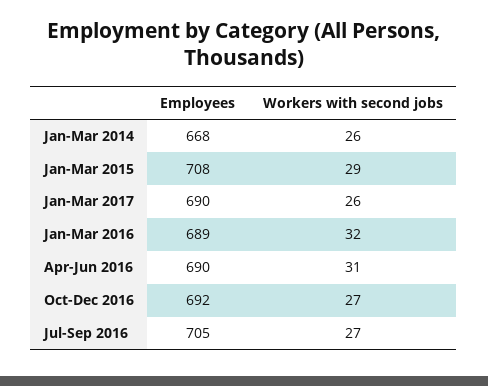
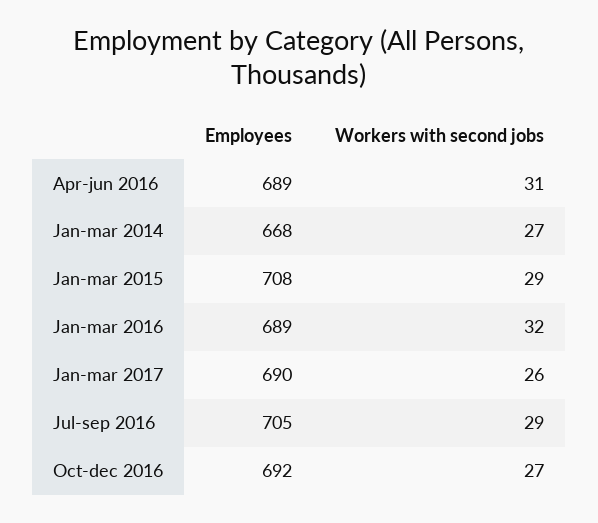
Workers with second jobs, Jan-Mar 2014: 26 -> 27
Employees, Apr-Jun 2016: 690 -> 689
Workers with second jobs, Jul-Sep 2016: 27 -> 29

